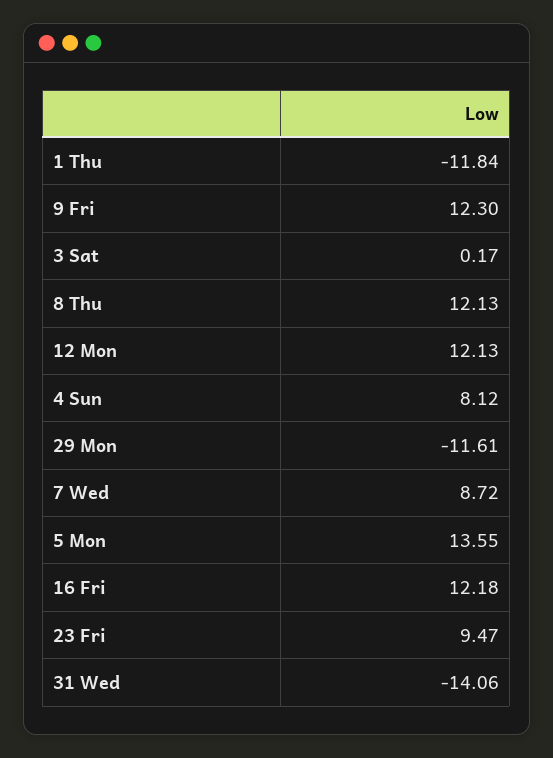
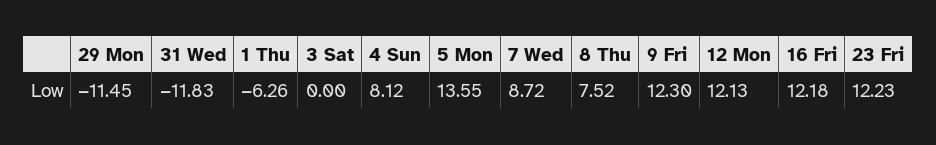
1 Thu: -11.84 -> -6.26
3 Sat: 0.17 -> 0
8 Thu: 12.13 -> 7.52
29 Mon: -11.61 -> -11.45
23 Fri: 9.47 -> 12.23
31 Wed: -14.06 -> -11.83

